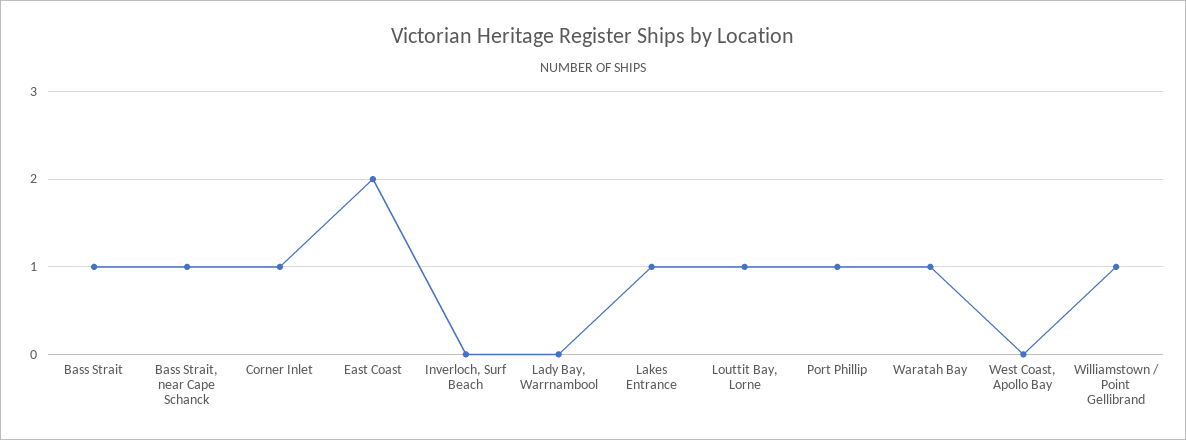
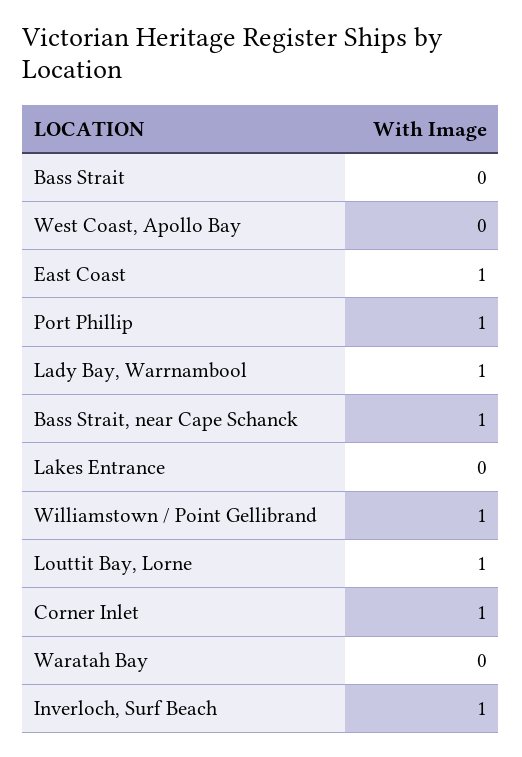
Bass Strait: 1 -> 0
East Coast: 2 -> 1
Inverloch, Surf Beach: 0 -> 1
Lady Bay, Warrnambool: 0 -> 1
Lakes Entrance: 1 -> 0
Waratah Bay: 1 -> 0

